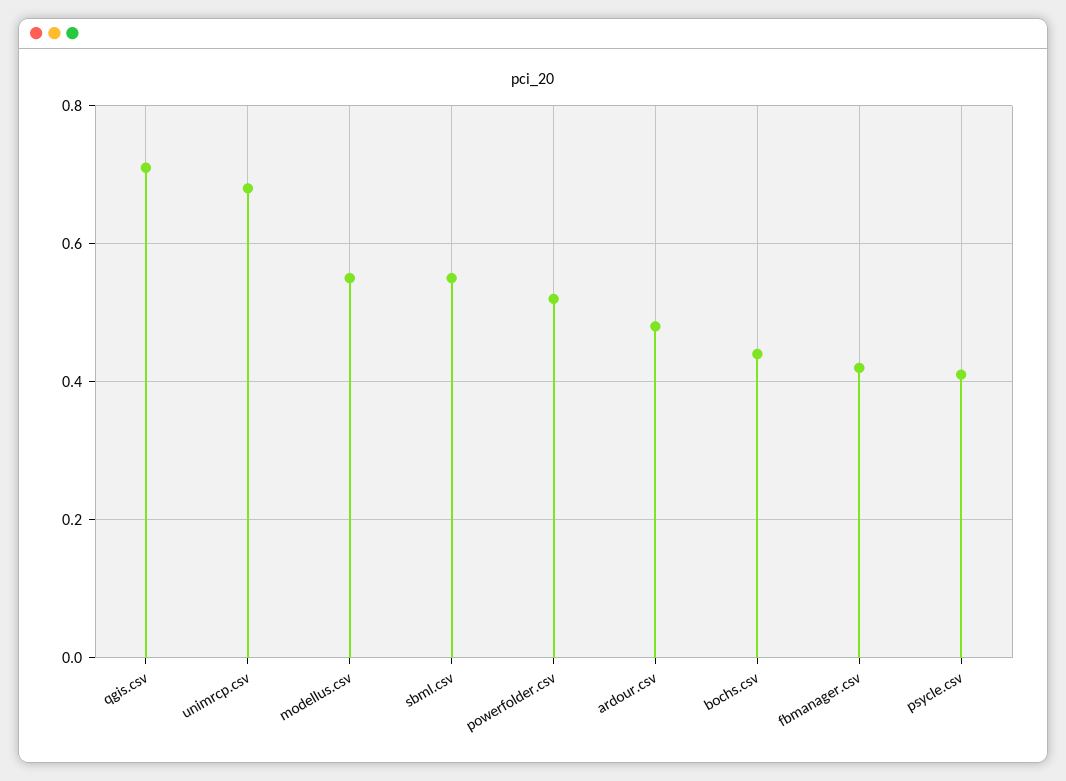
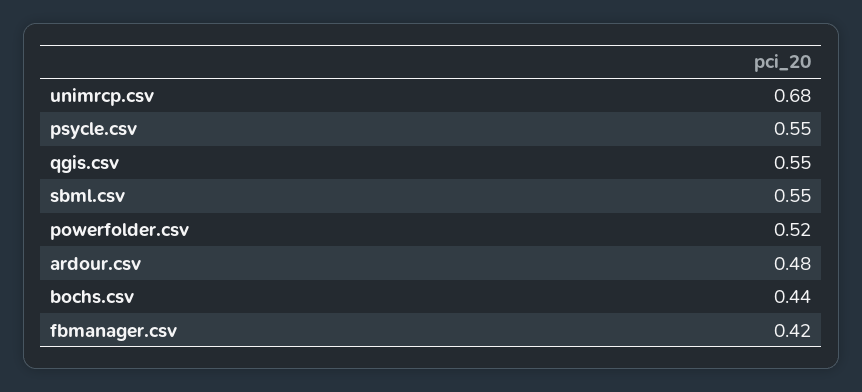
qgis.csv: 0.7 -> 0.55
modellus.csv: 0.55 -> none
psycle.csv: 0.4 -> 0.55

